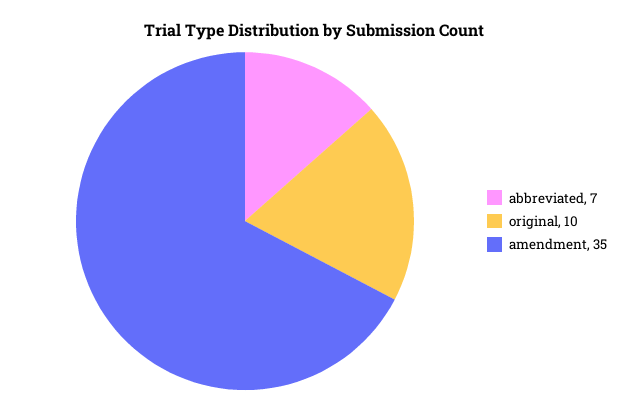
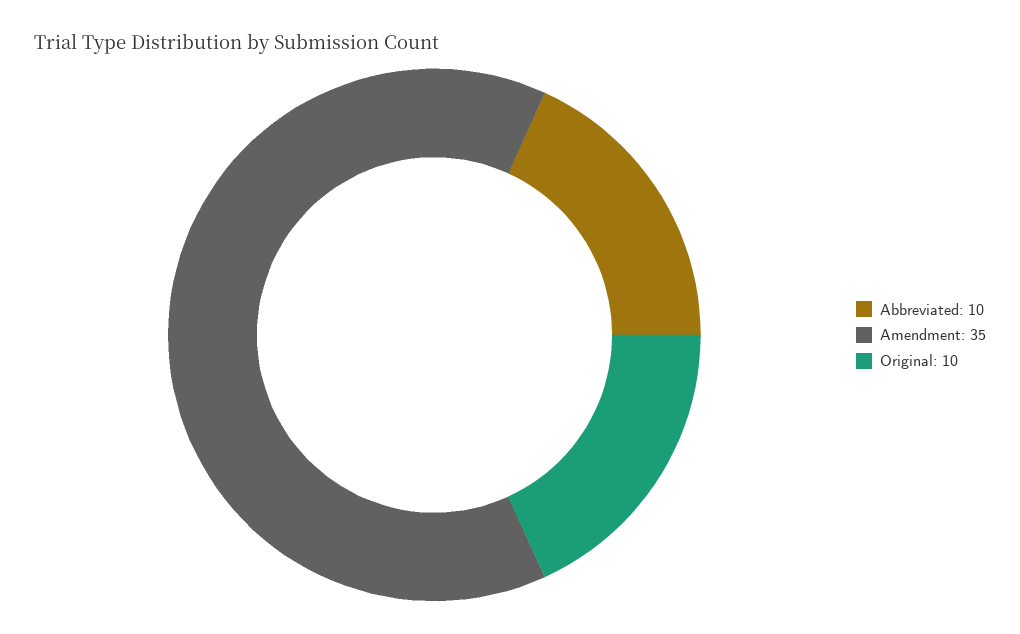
abbreviated: 7 -> 10

